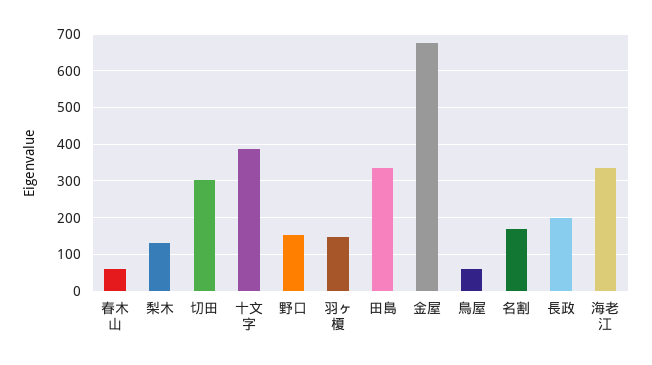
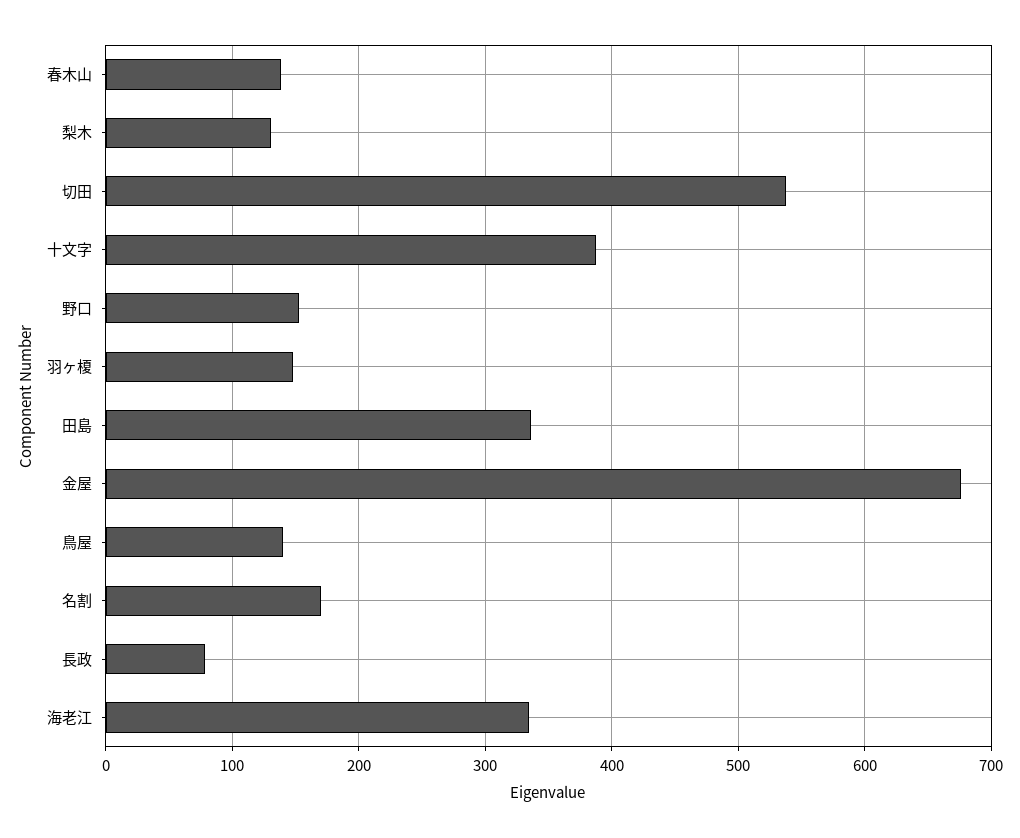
春木山: 60 -> 140
切田: 300 -> 540
鳥屋: 60 -> 140
長政: 200 -> 80

